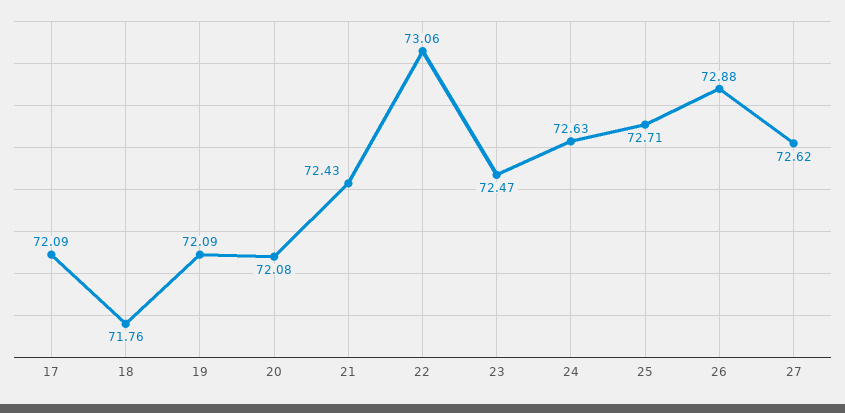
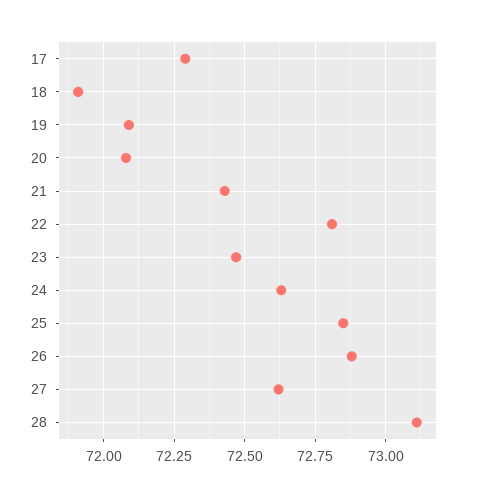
17: 72.09 -> 72.3
18: 71.76 -> 71.9
22: 73.06 -> 72.8
25: 72.71 -> 72.85
28: none -> 73.1

